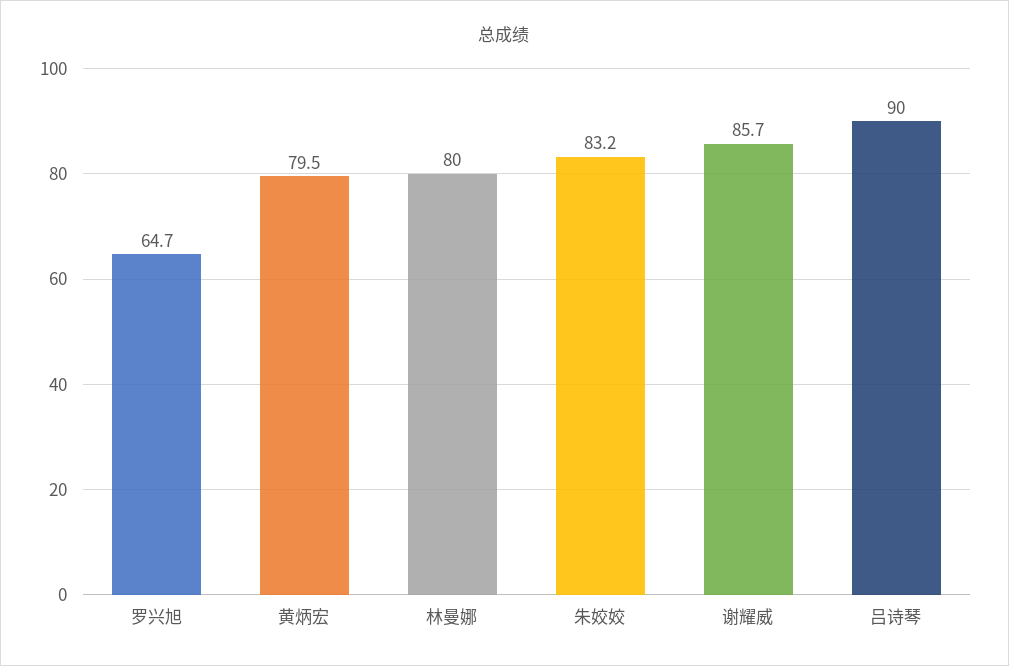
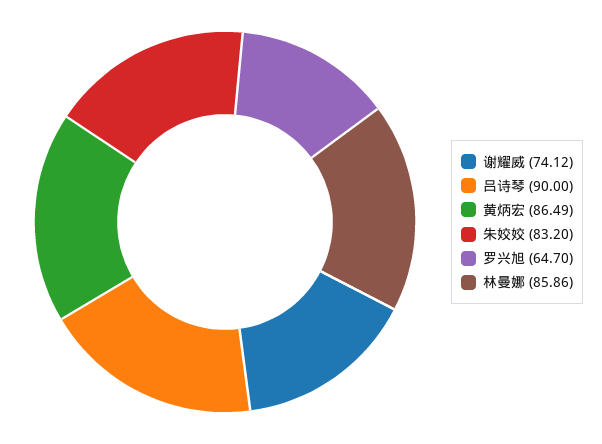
黄炳宏: 79.5 -> 86.49
林曼娜: 80 -> 85.86
谢耀威: 85.7 -> 74.12

